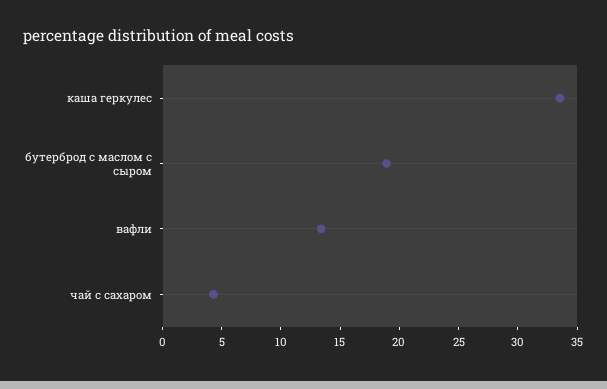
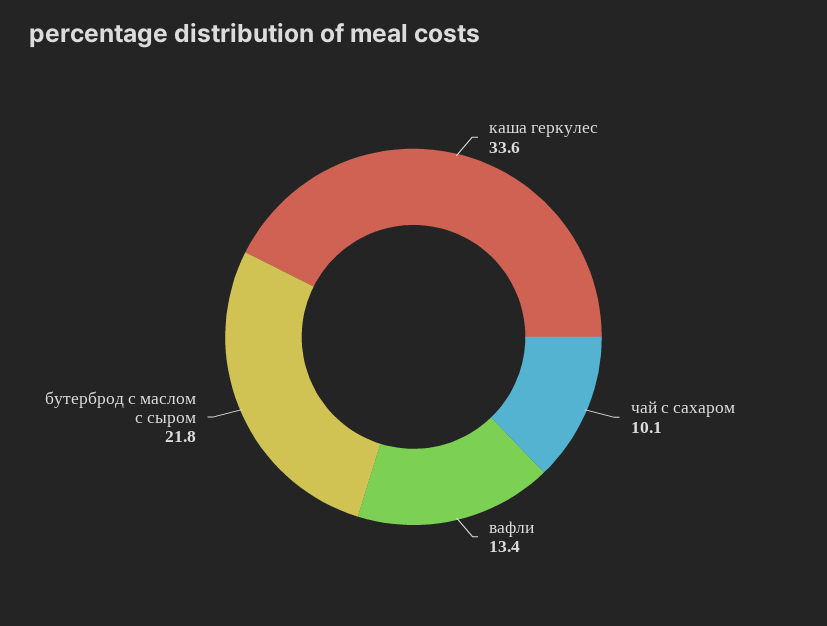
бутерброд с маслом с сыром: 19 -> 21.8
чай с сахаром: 4 -> 10.1

